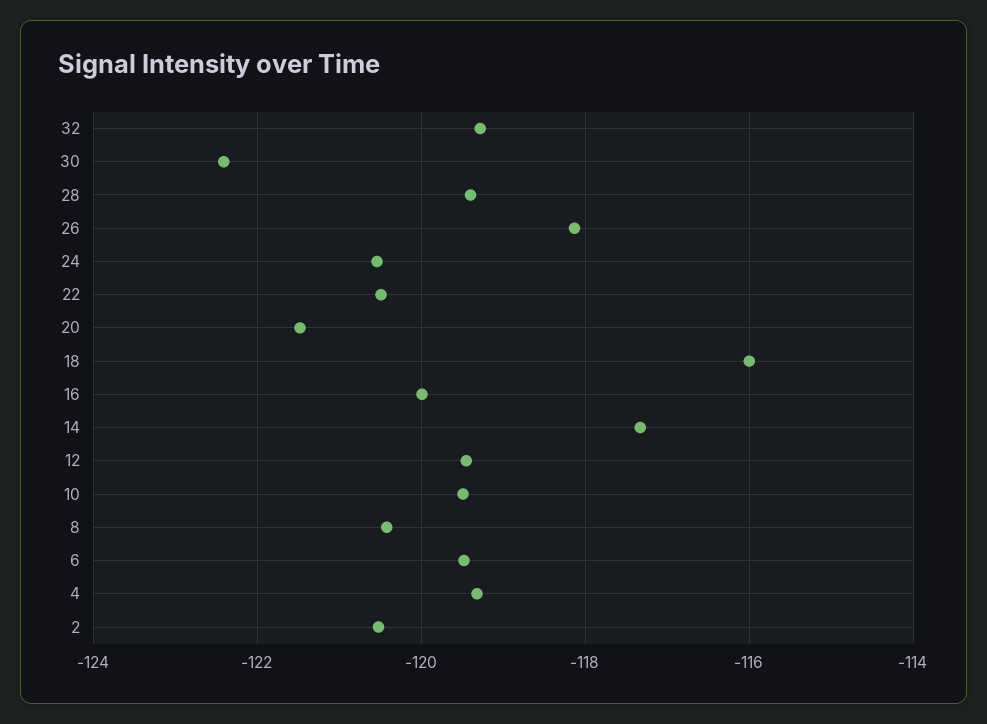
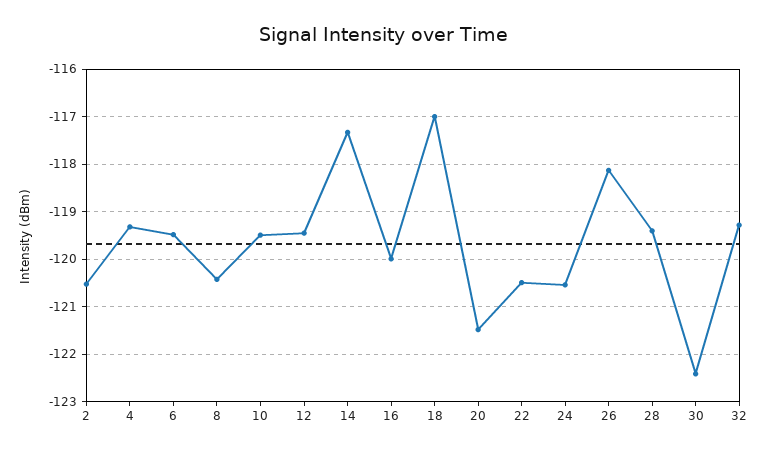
18: -116 -> -117

